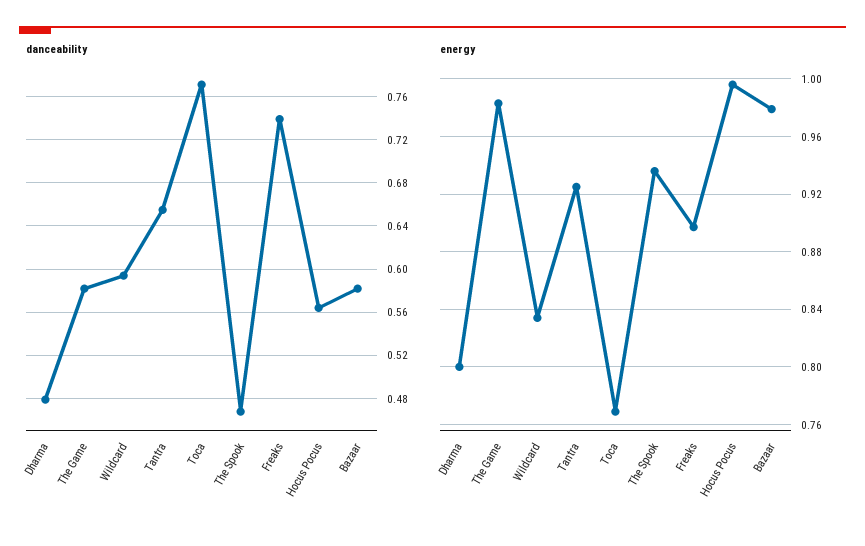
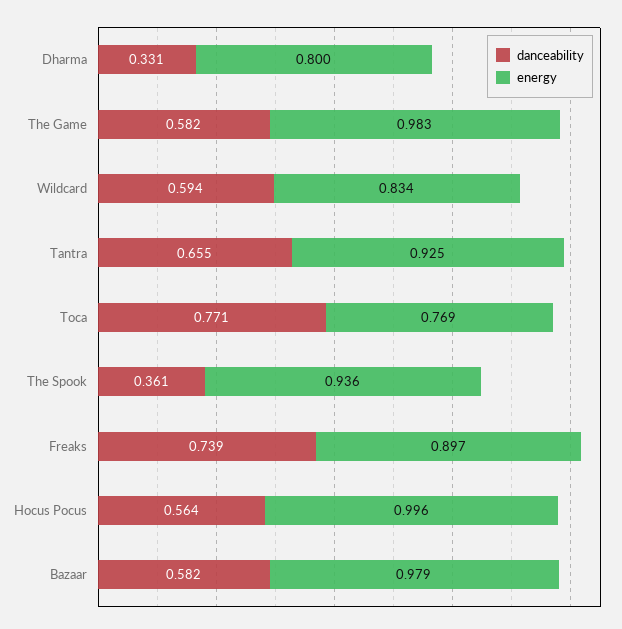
danceability, Dharma: 0.48 -> 0.331
danceability, The Spook: 0.47 -> 0.361

